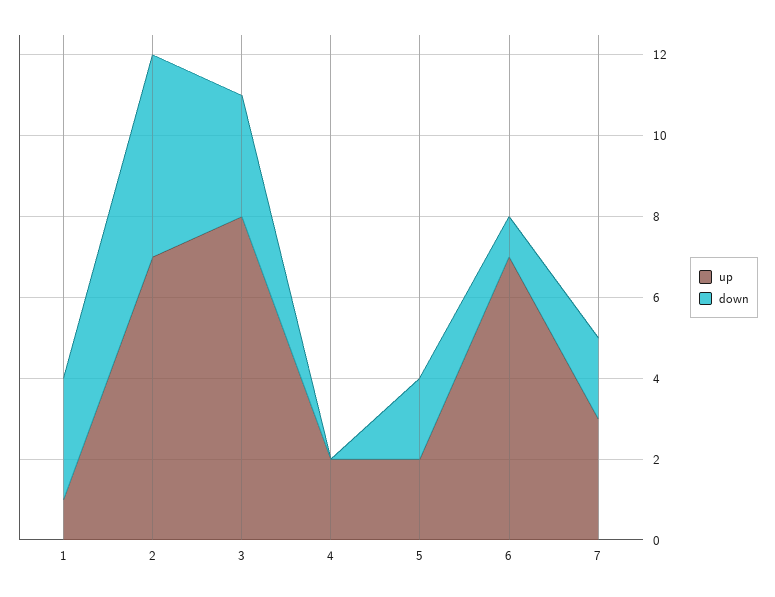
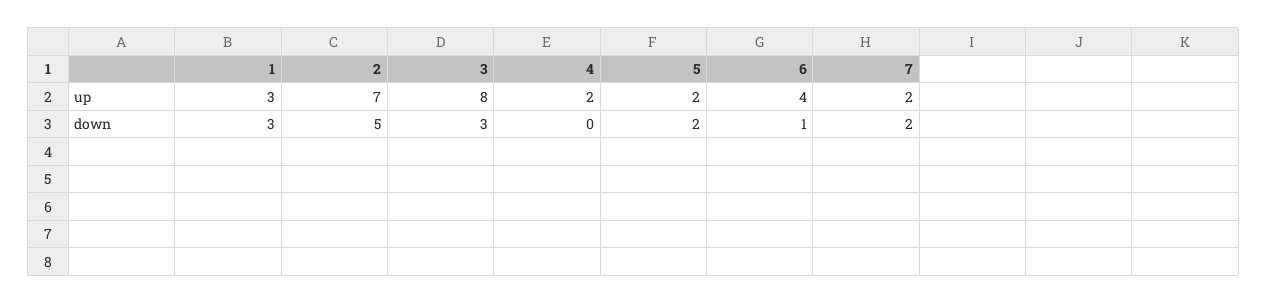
up, 1: 1 -> 3
up, 6: 7 -> 4
up, 7: 3 -> 2

